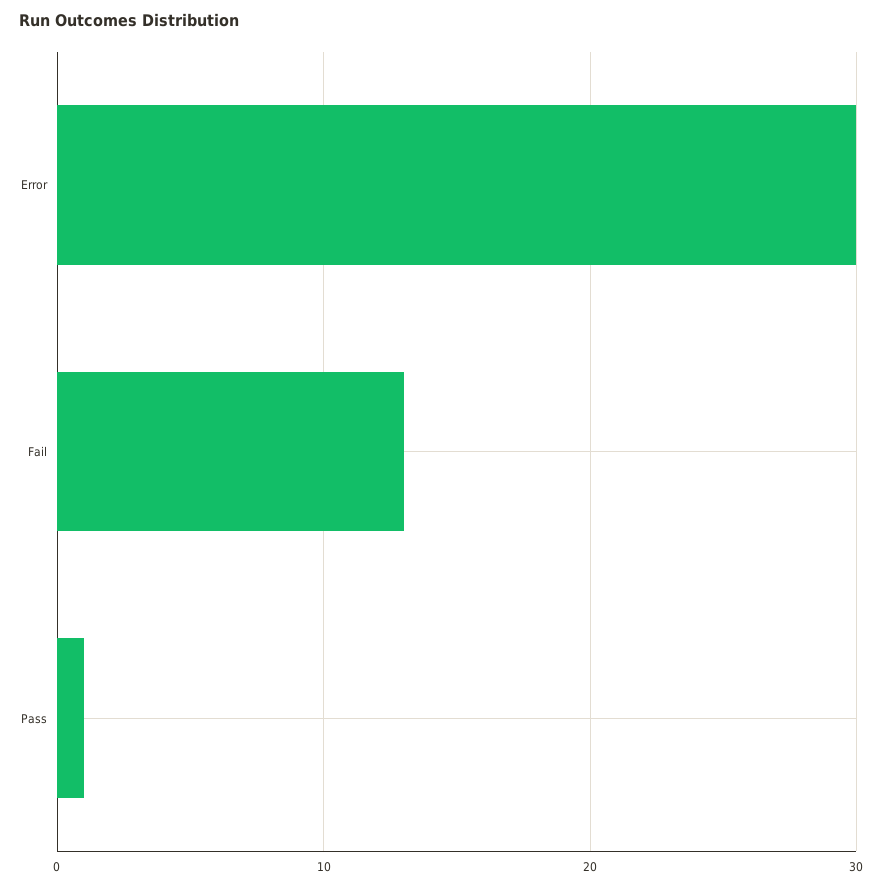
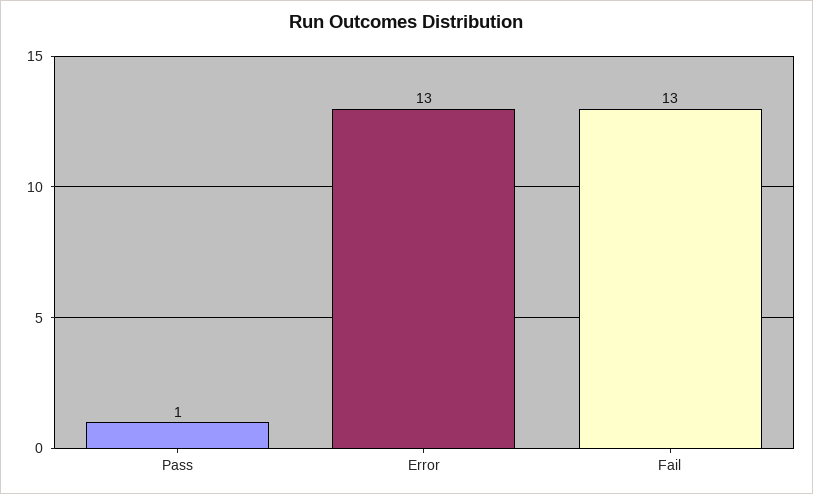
Error: 30 -> 13

